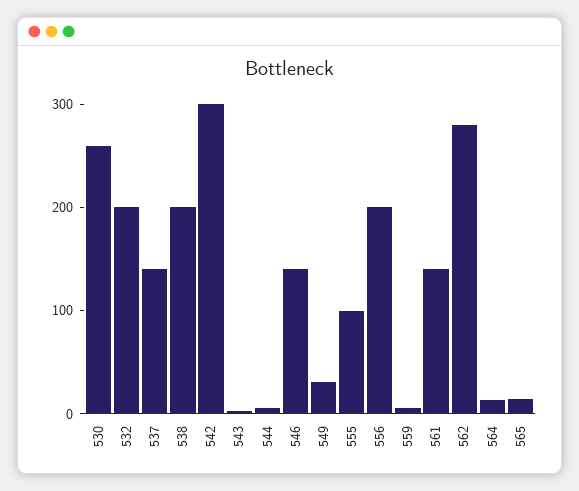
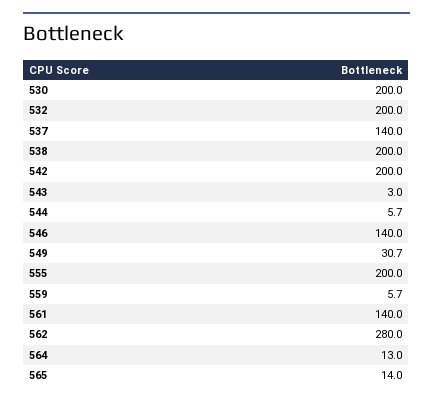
530: 260 -> 200
542: 300 -> 200
555: 100 -> 200
556: 200 -> none

